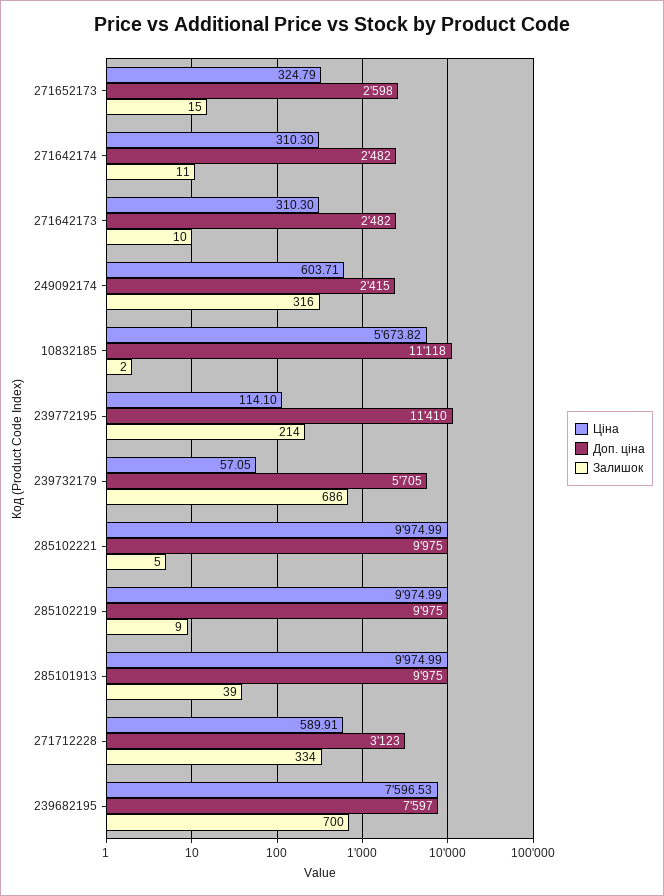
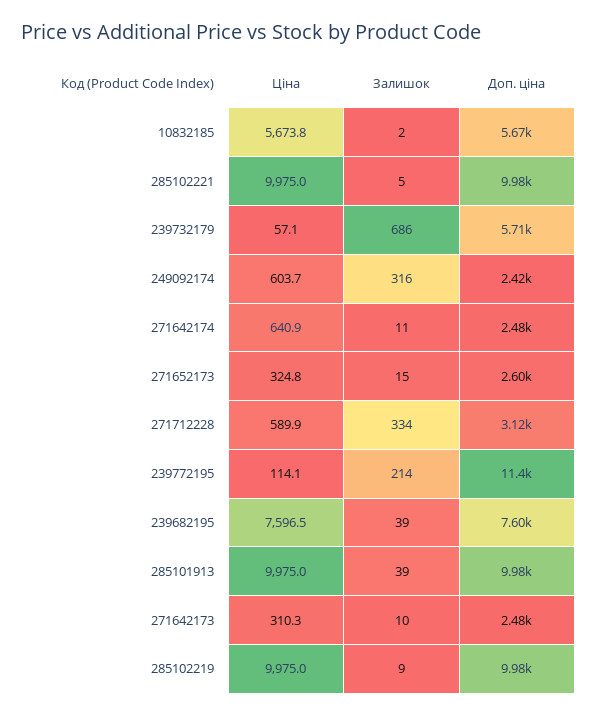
Ціна, 271642174: 310.3 -> 640.9
Доп. ціна, 10832185: 11118 -> 5670
Залишок, 239682195: 700 -> 39

